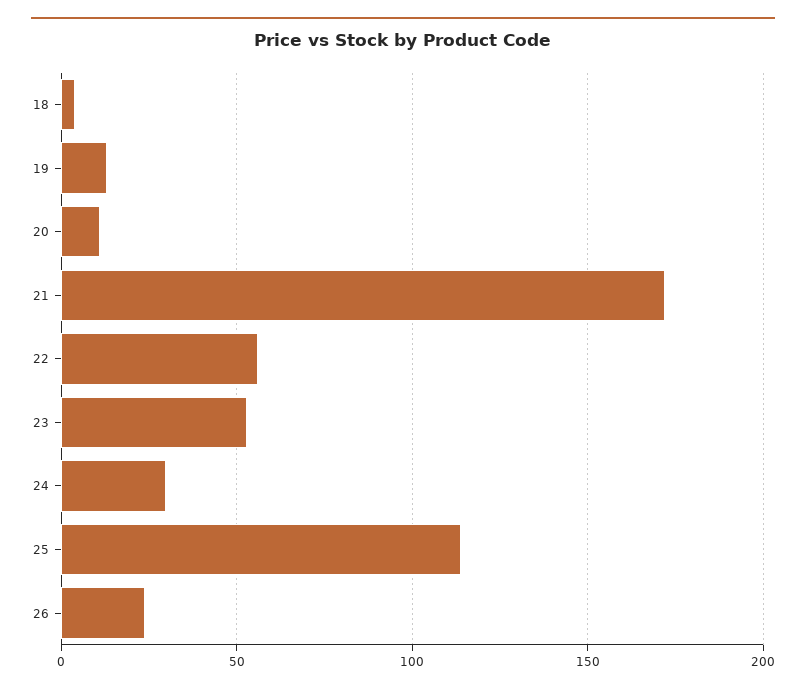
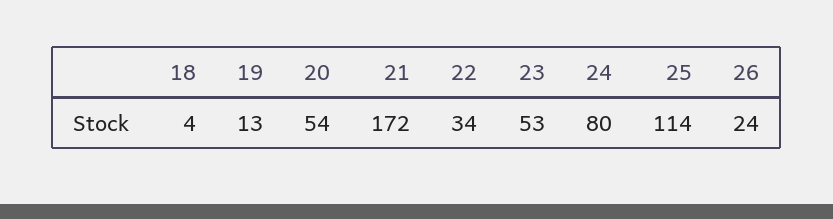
20: 10 -> 54
22: 55 -> 34
24: 30 -> 80

